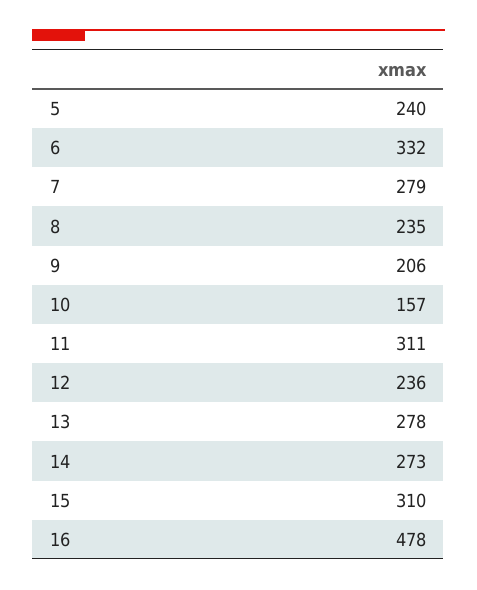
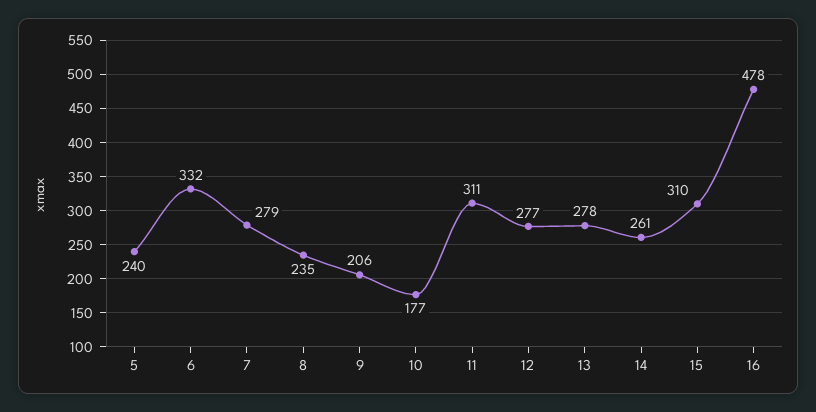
10: 157 -> 177
12: 236 -> 277
14: 273 -> 261

